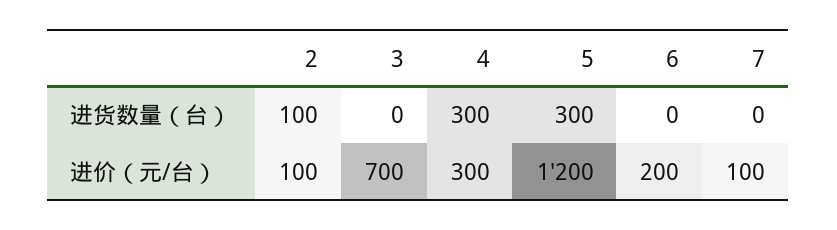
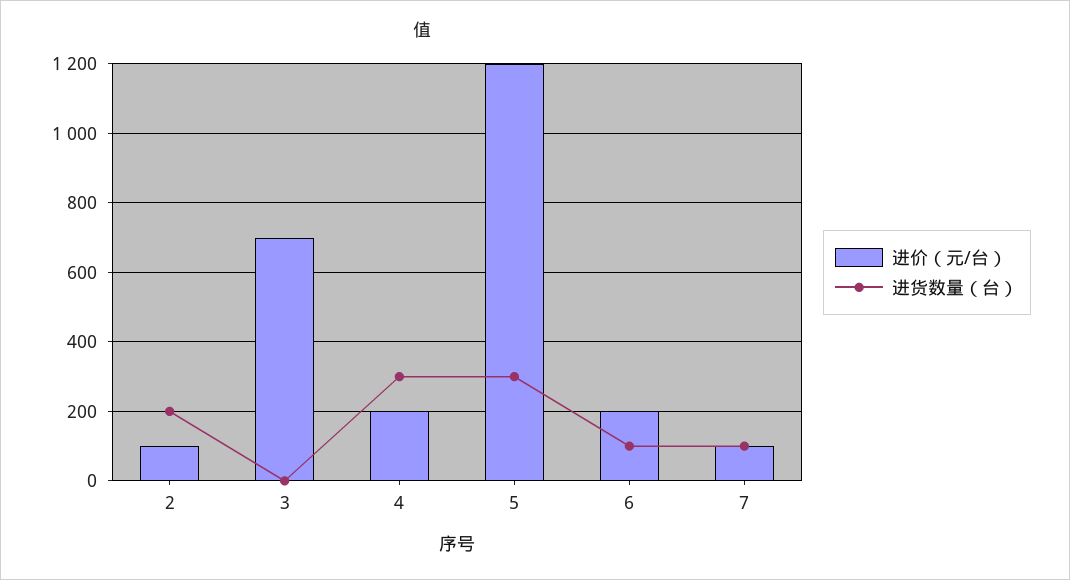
进货数量（台）, 2: 100 -> 200
进货数量（台）, 6: 0 -> 100
进货数量（台）, 7: 0 -> 100
进价（元/台）, 4: 300 -> 200

